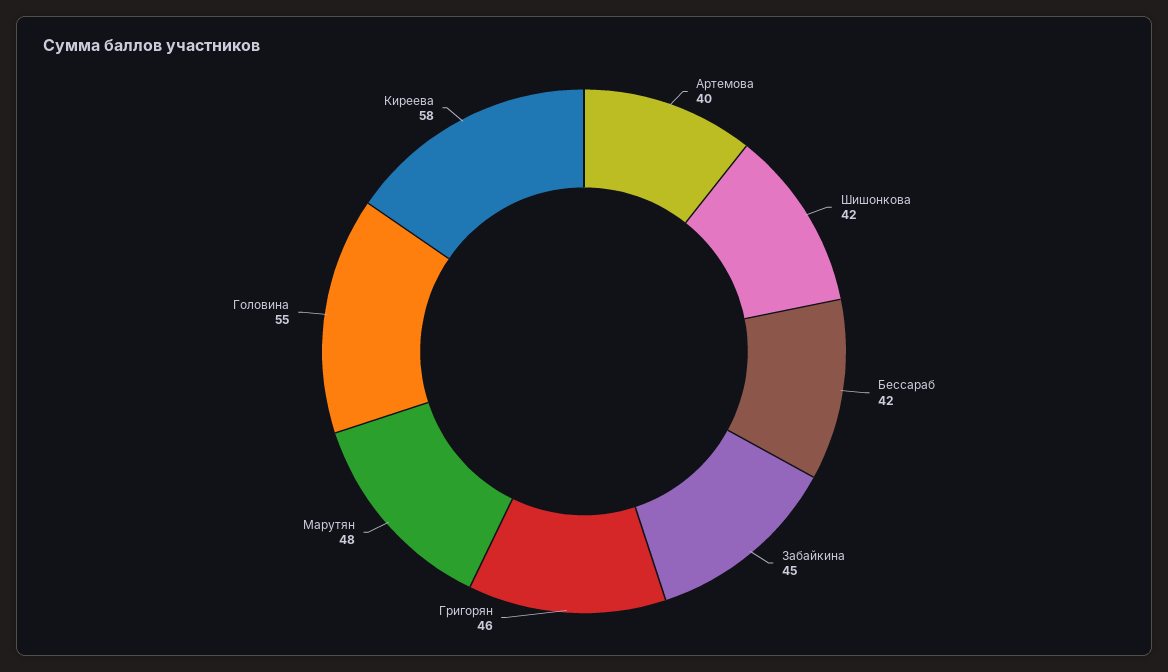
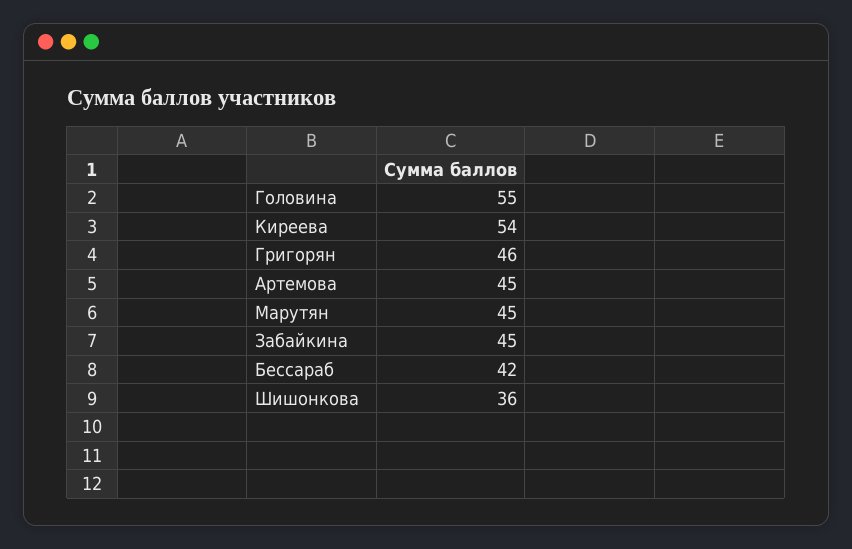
Артемова: 40 -> 45
Шишонкова: 42 -> 36
Марутян: 48 -> 45
Киреева: 58 -> 54

